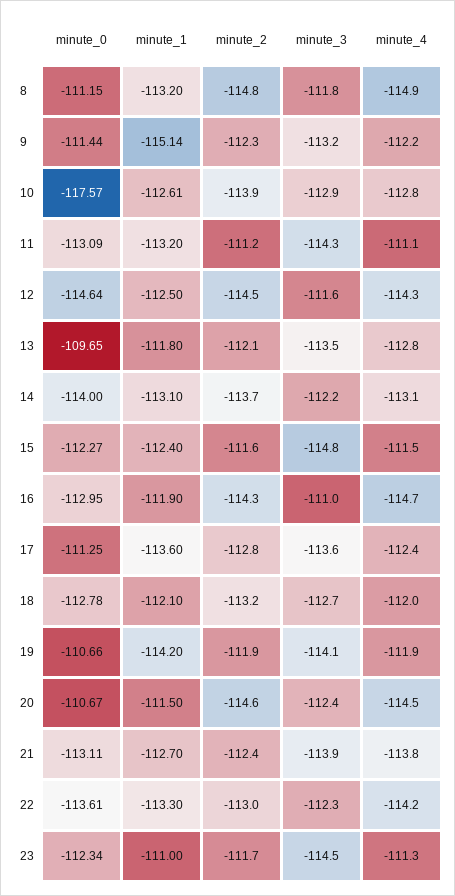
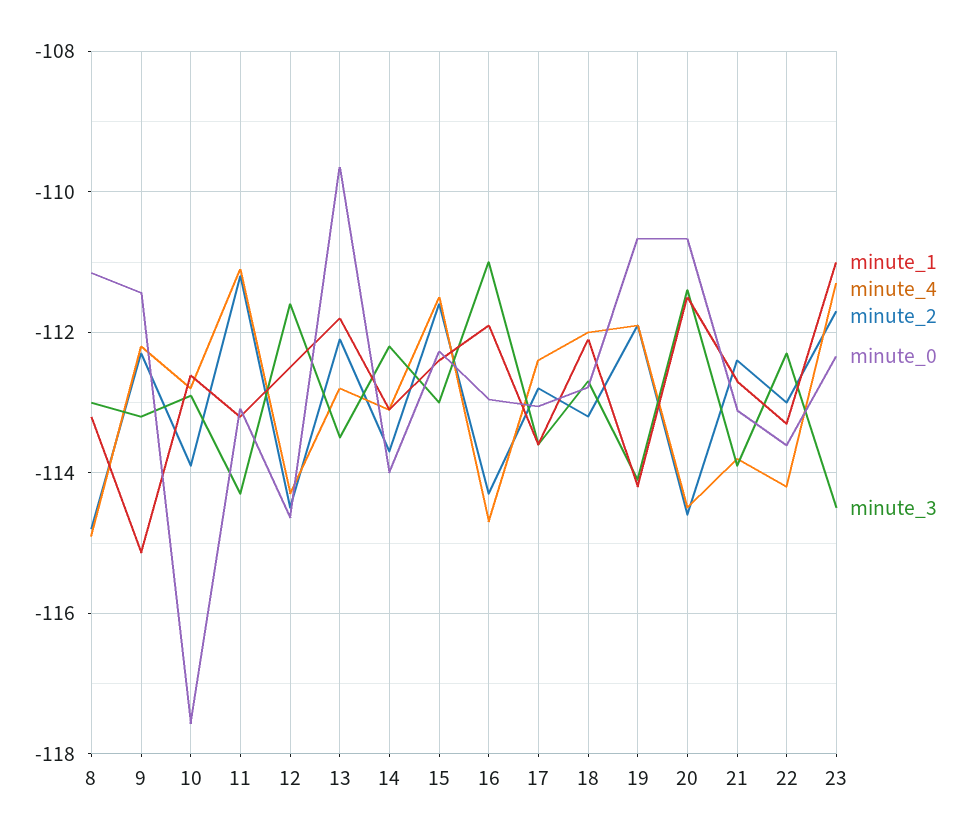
minute_3, 8: -111.8 -> -113
minute_3, 15: -114.8 -> -113
minute_0, 17: -111.25 -> -113
minute_3, 20: -112.4 -> -111.4

